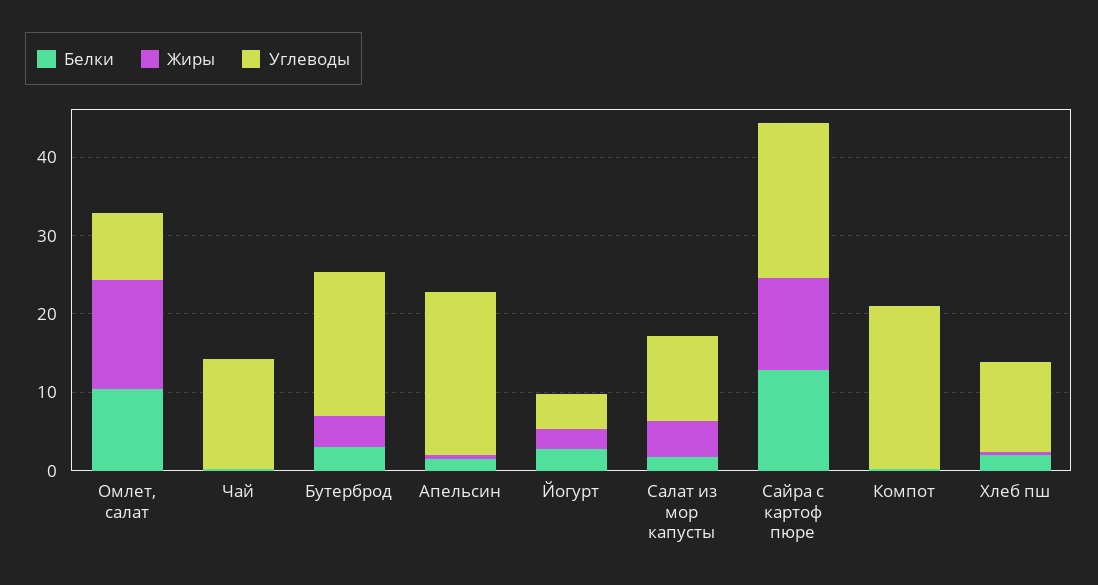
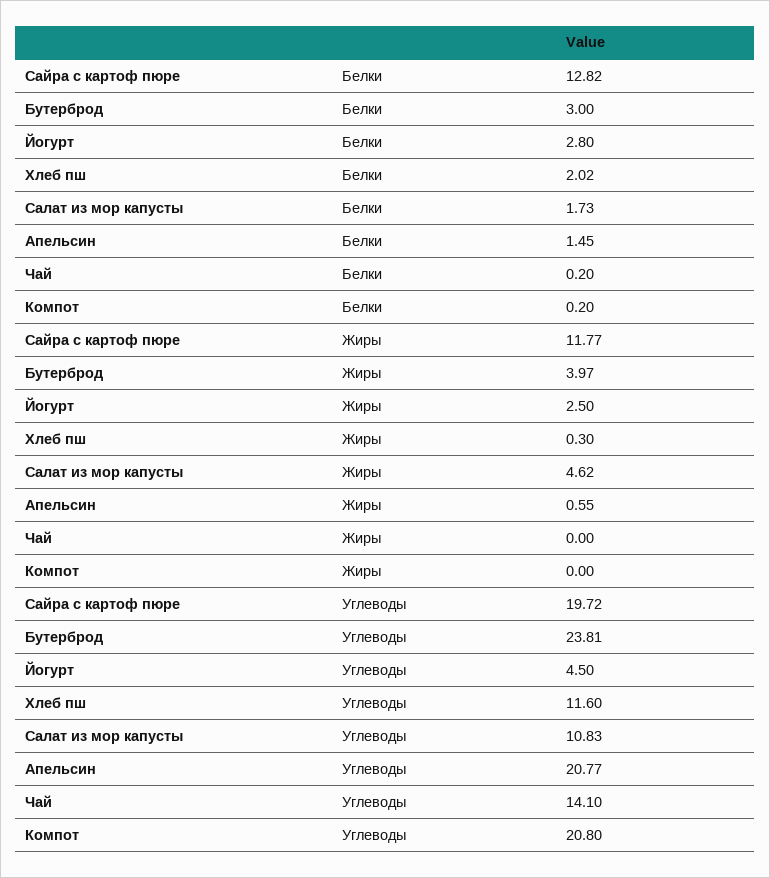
Белки, Омлет, салат: 10 -> none
Жиры, Омлет, салат: 14 -> none
Углеводы, Омлет, салат: 8 -> none
Углеводы, Бутерброд: 18 -> 23.81

